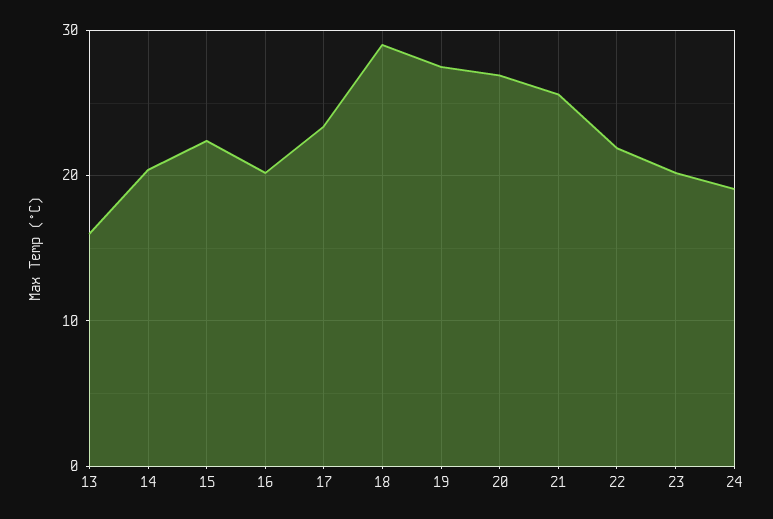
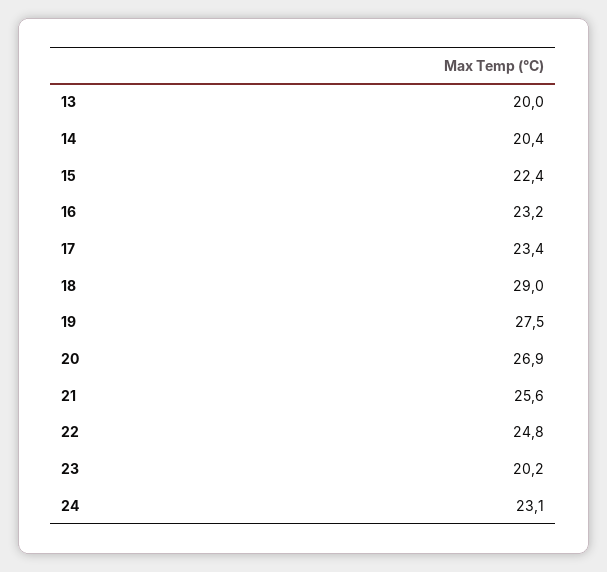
13: 16 -> 20
16: 20 -> 23.2
22: 22 -> 24.8
24: 19 -> 23.1

